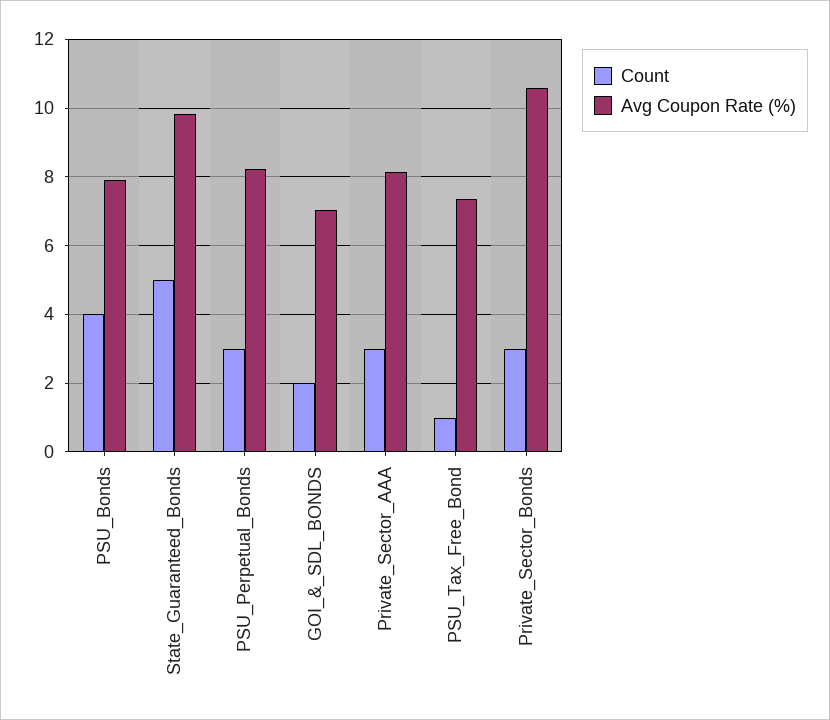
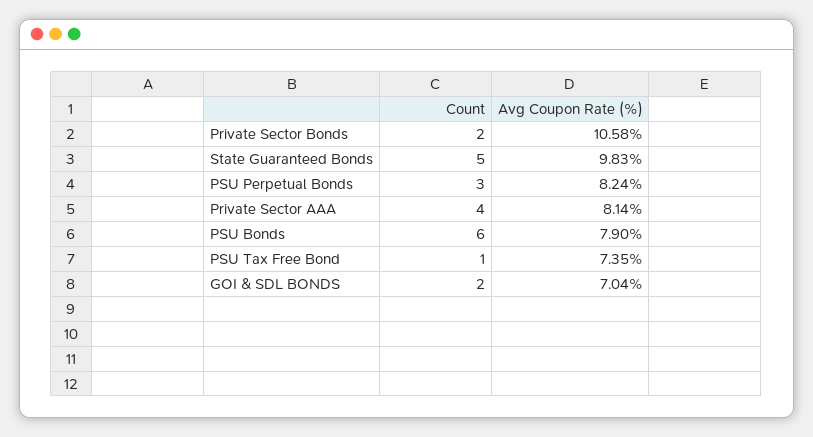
Count, PSU_Bonds: 4 -> 6
Count, Private_Sector_AAA: 3 -> 4
Count, Private_Sector_Bonds: 3 -> 2

